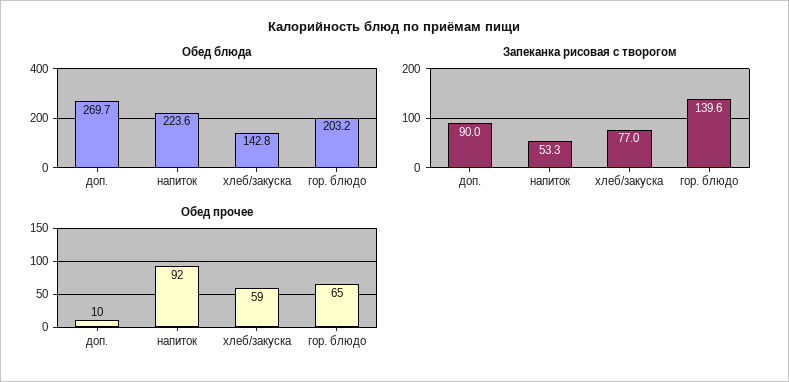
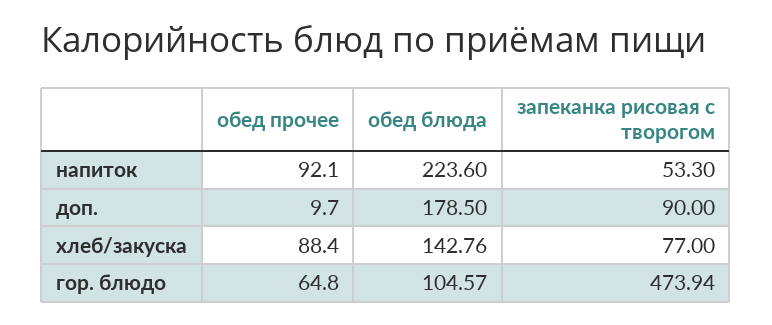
Обед блюда, доп.: 269.7 -> 178.5
Обед блюда, гор. блюдо: 203.2 -> 104.57
Запеканка рисовая с творогом, гор. блюдо: 139.6 -> 473.94
Обед прочее, хлеб/закуска: 59 -> 88.4

